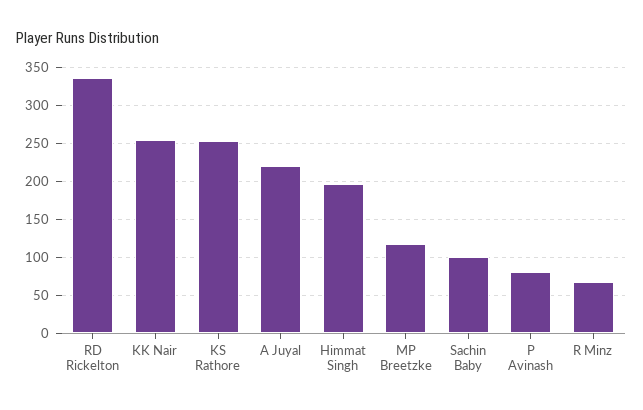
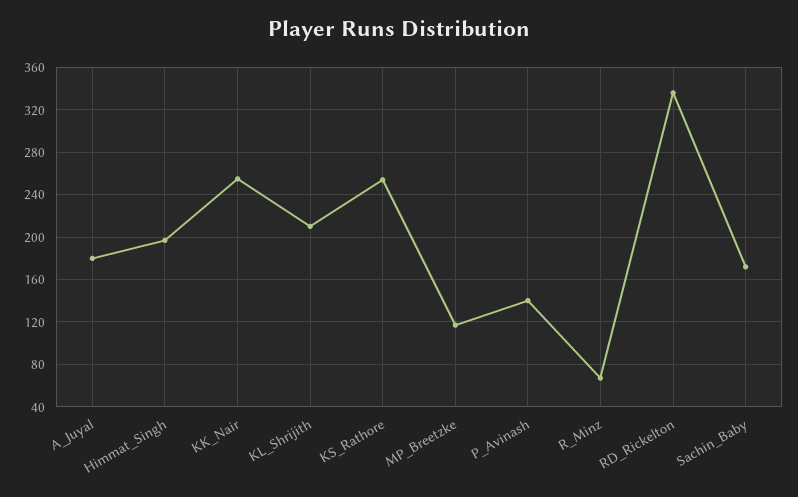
A Juyal: 220 -> 180
Sachin Baby: 100 -> 170
P Avinash: 80 -> 140
KL_Shrijith: none -> 210

